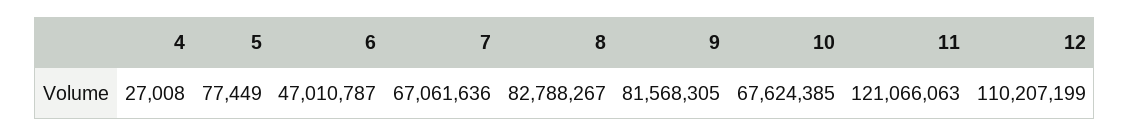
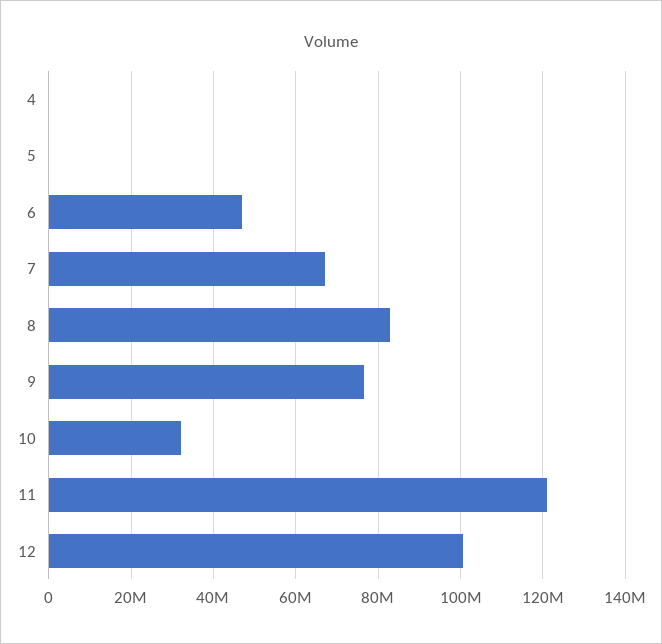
9: 81568305 -> 76000000
10: 67624385 -> 32000000
12: 110207199 -> 100000000

